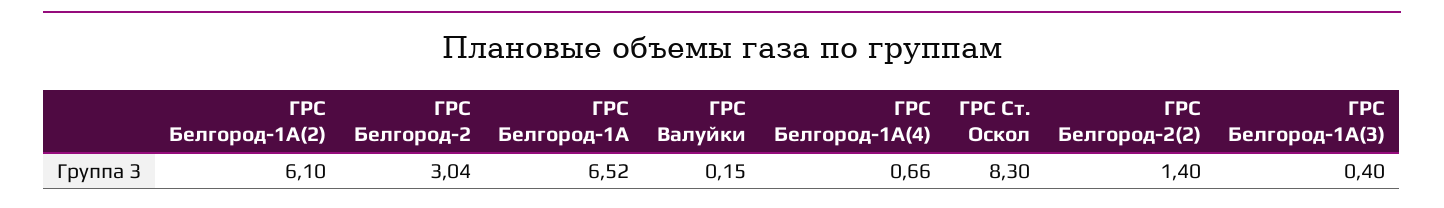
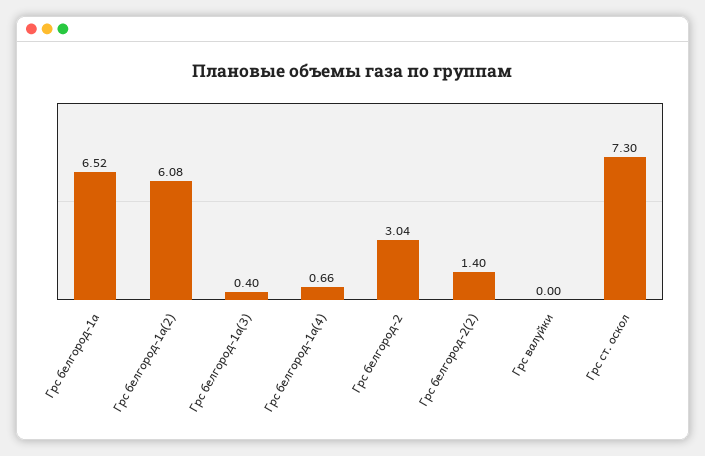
ГРС Белгород-1А(2): 6.1 -> 6.08
ГРС Валуйки: 0.15 -> 0
ГРС Ст. Оскол: 8.3 -> 7.3

